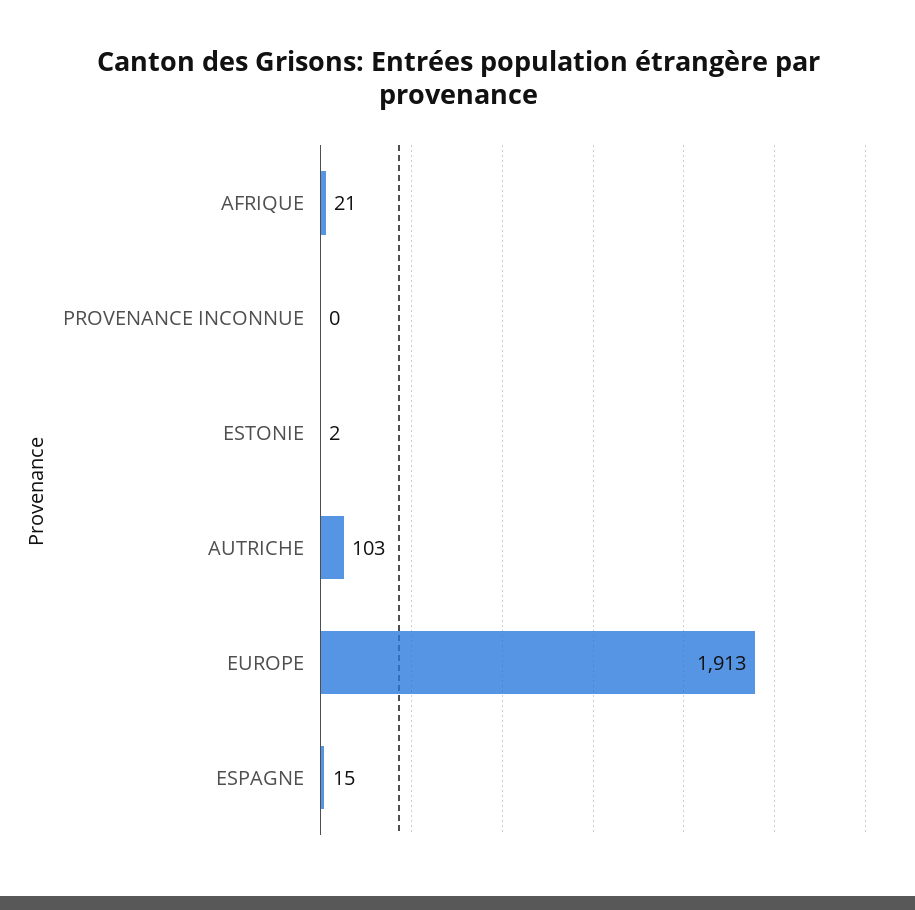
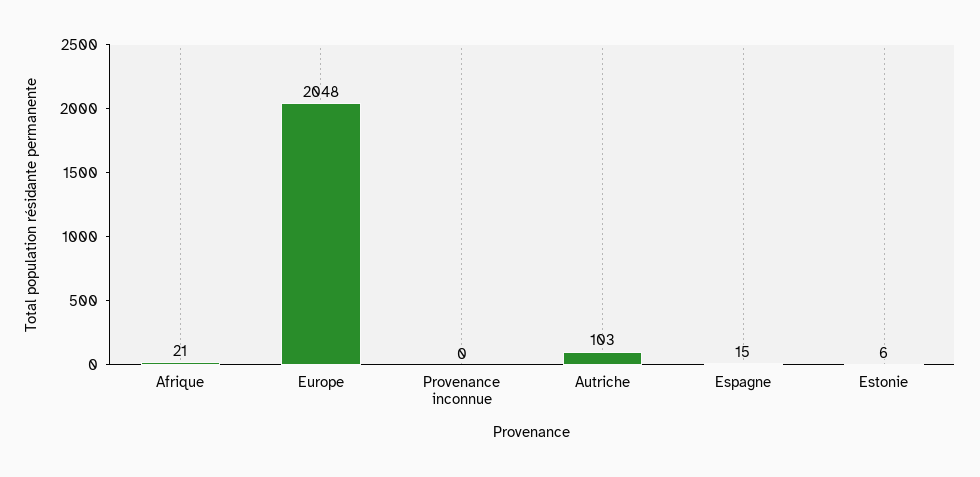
ESTONIE: 2 -> 6
EUROPE: 1913 -> 2048

